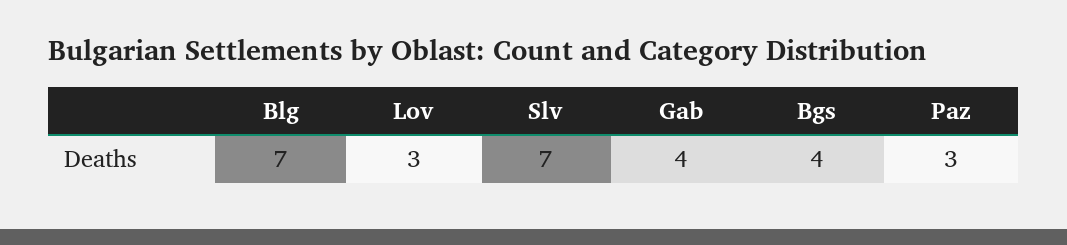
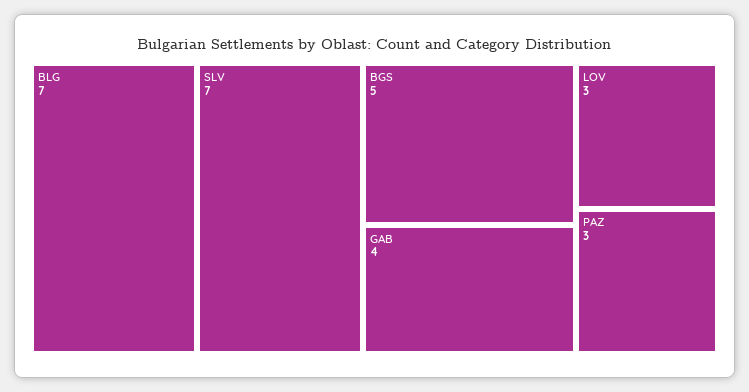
Bgs: 4 -> 5

